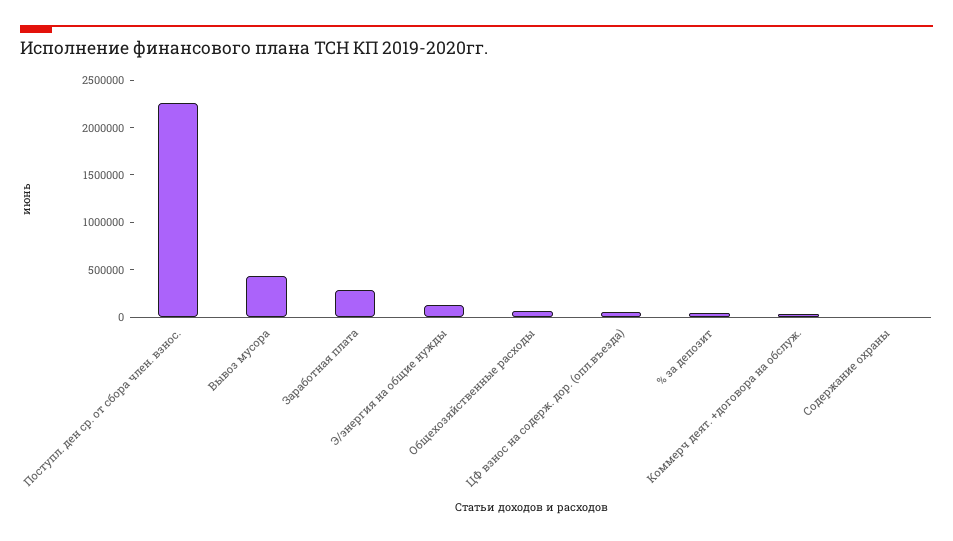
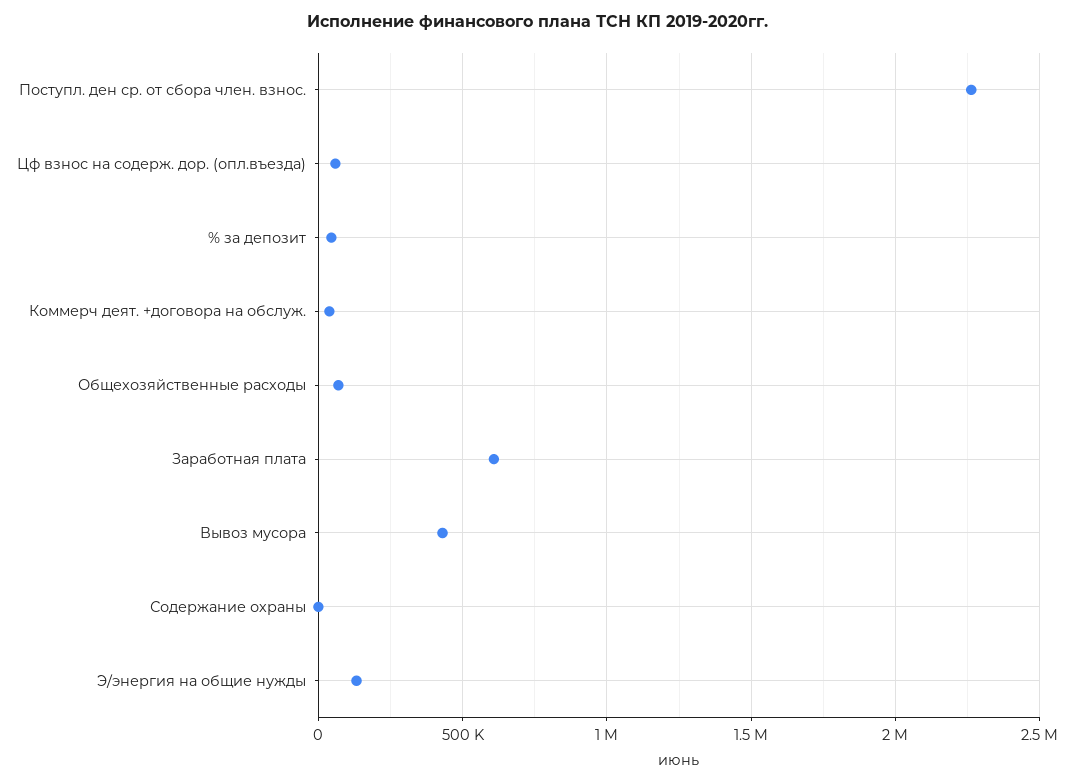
Заработная плата: 300000 -> 600000

